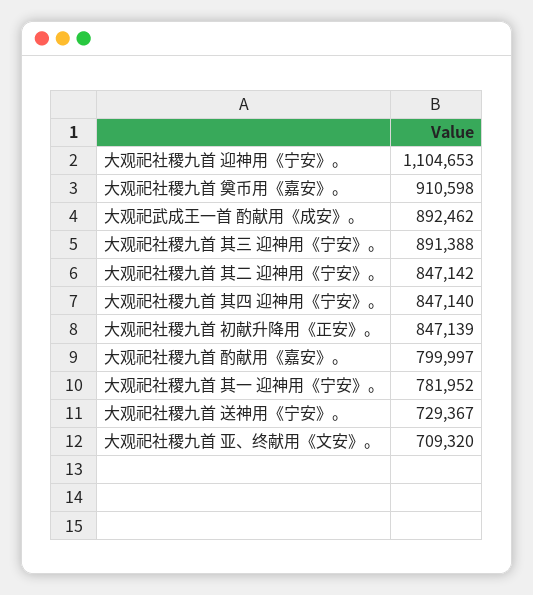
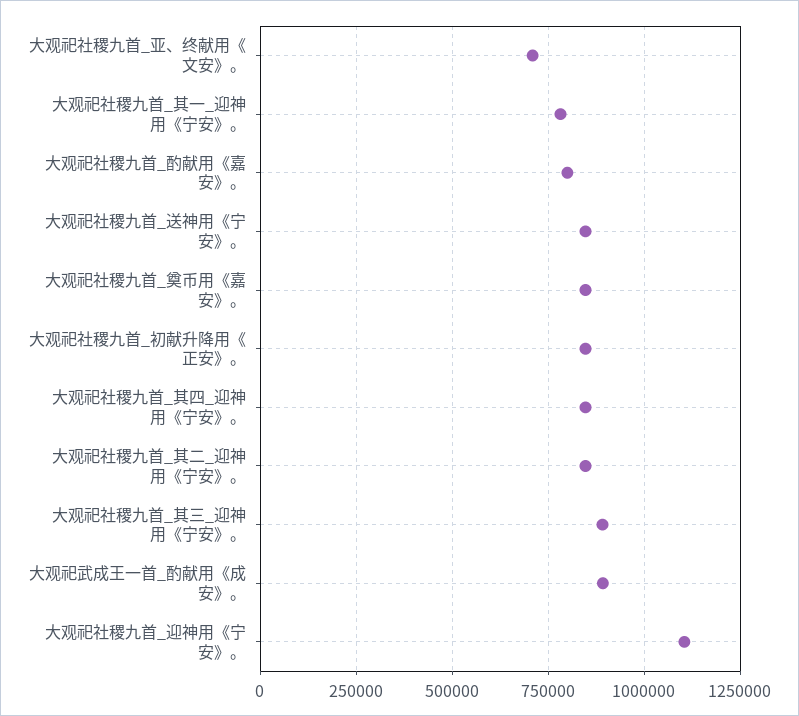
大观祀社稷九首 奠币用《嘉安》。: 910598 -> 850000
大观祀社稷九首 送神用《宁安》。: 729367 -> 850000

